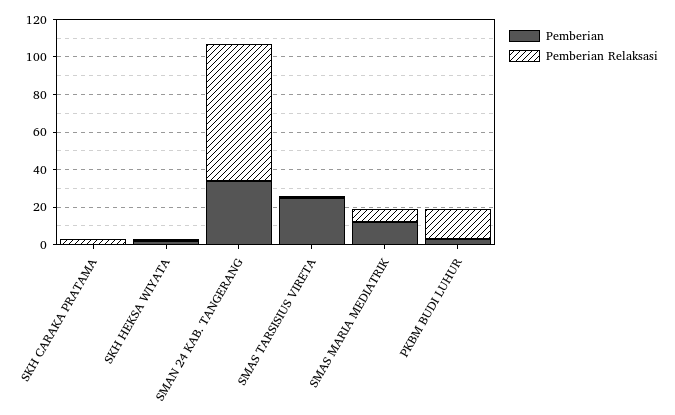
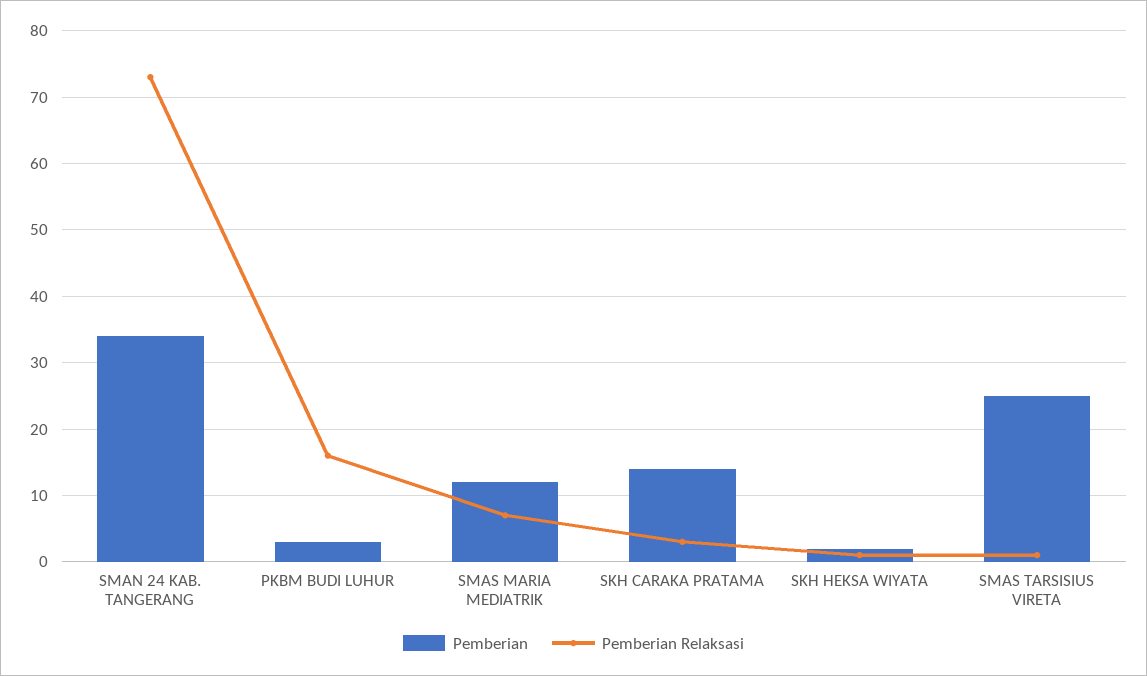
Pemberian, SKH CARAKA PRATAMA: 0 -> 14

